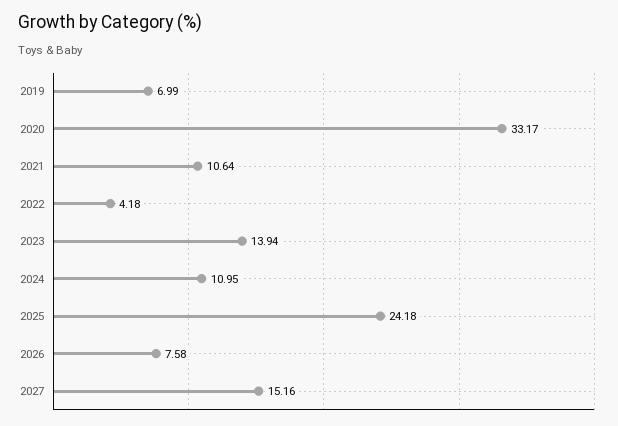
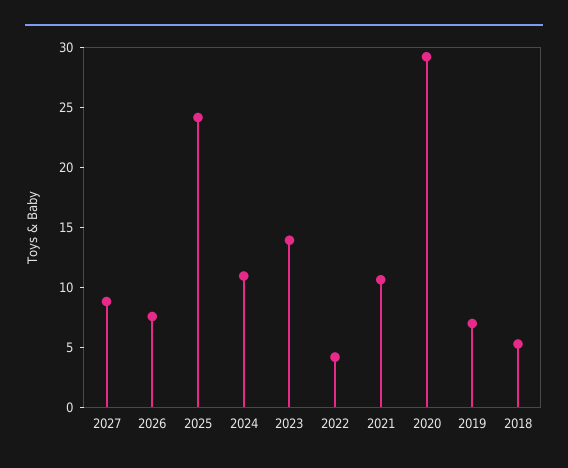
2020: 33.17 -> 29
2027: 15.16 -> 9
2018: none -> 5

